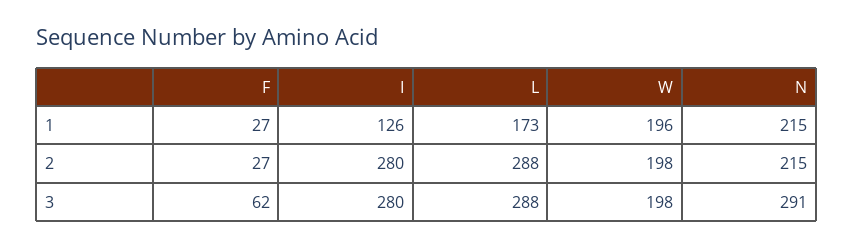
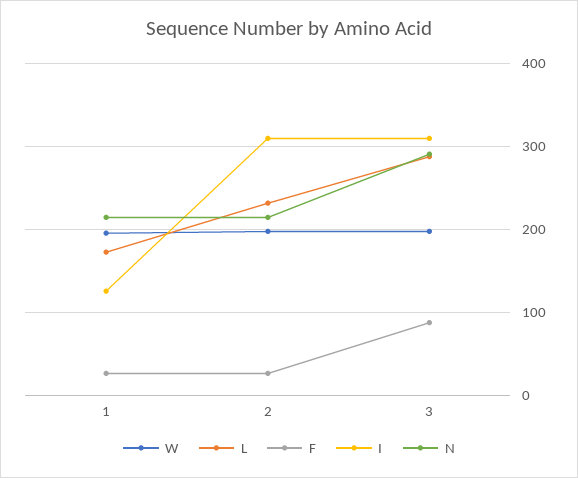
I, 2: 280 -> 310
L, 2: 288 -> 230
F, 3: 62 -> 90
I, 3: 280 -> 310

